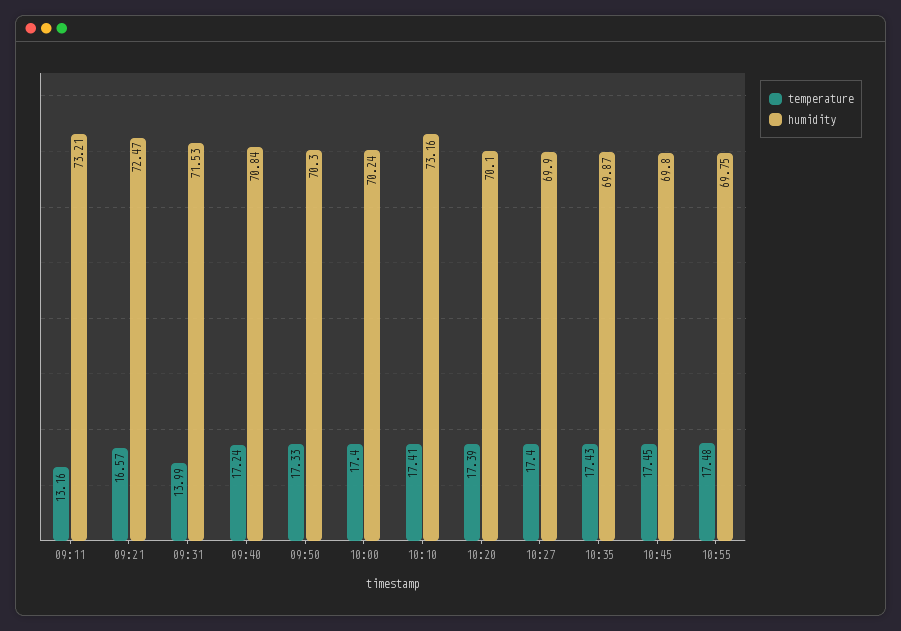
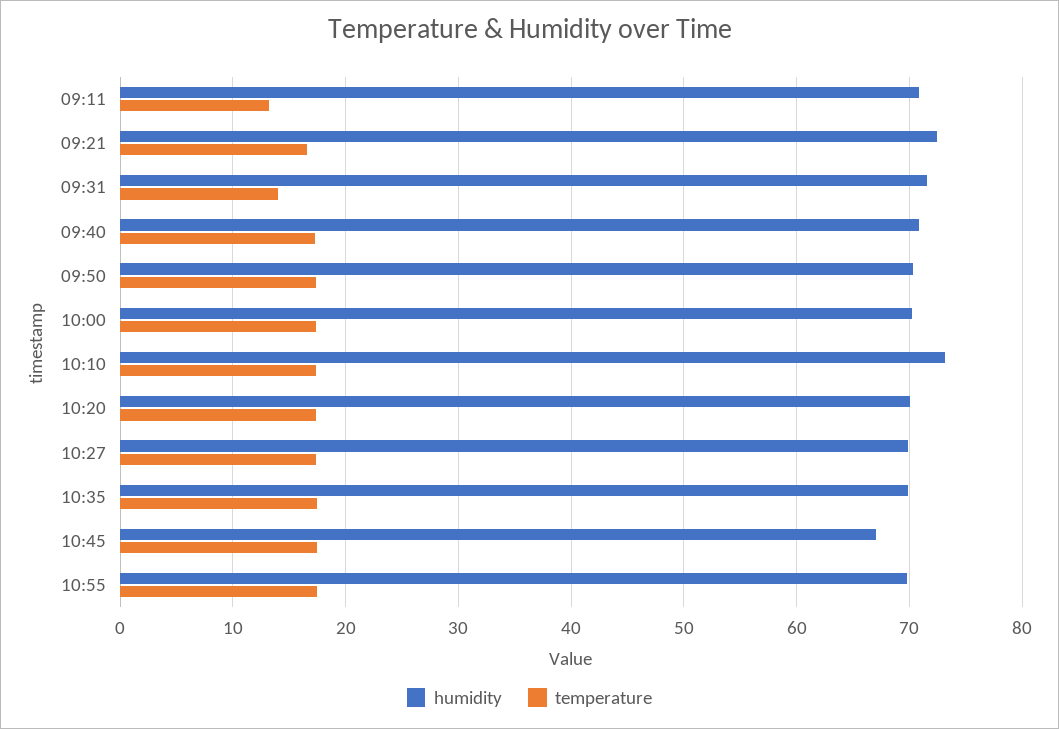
humidity, 09:11: 73.21 -> 71
humidity, 10:45: 69.8 -> 67

